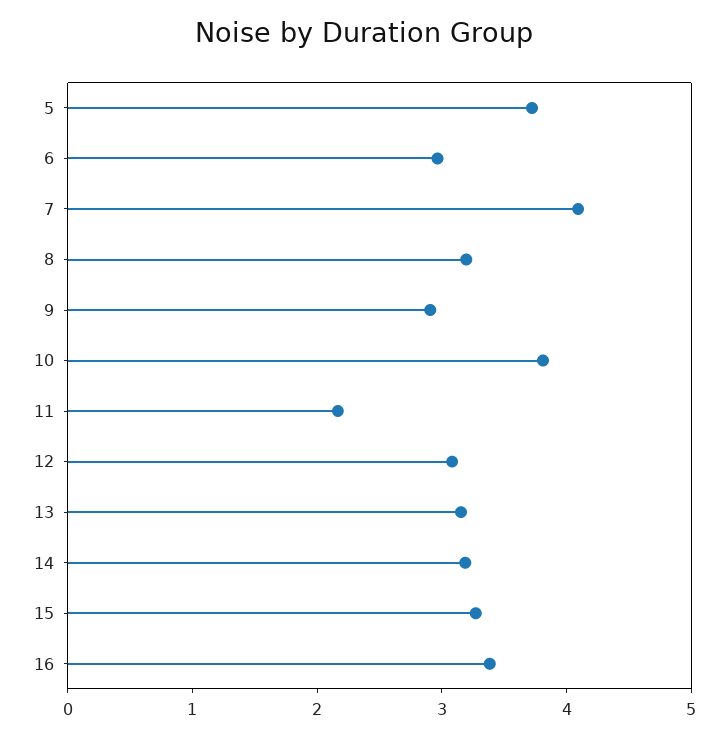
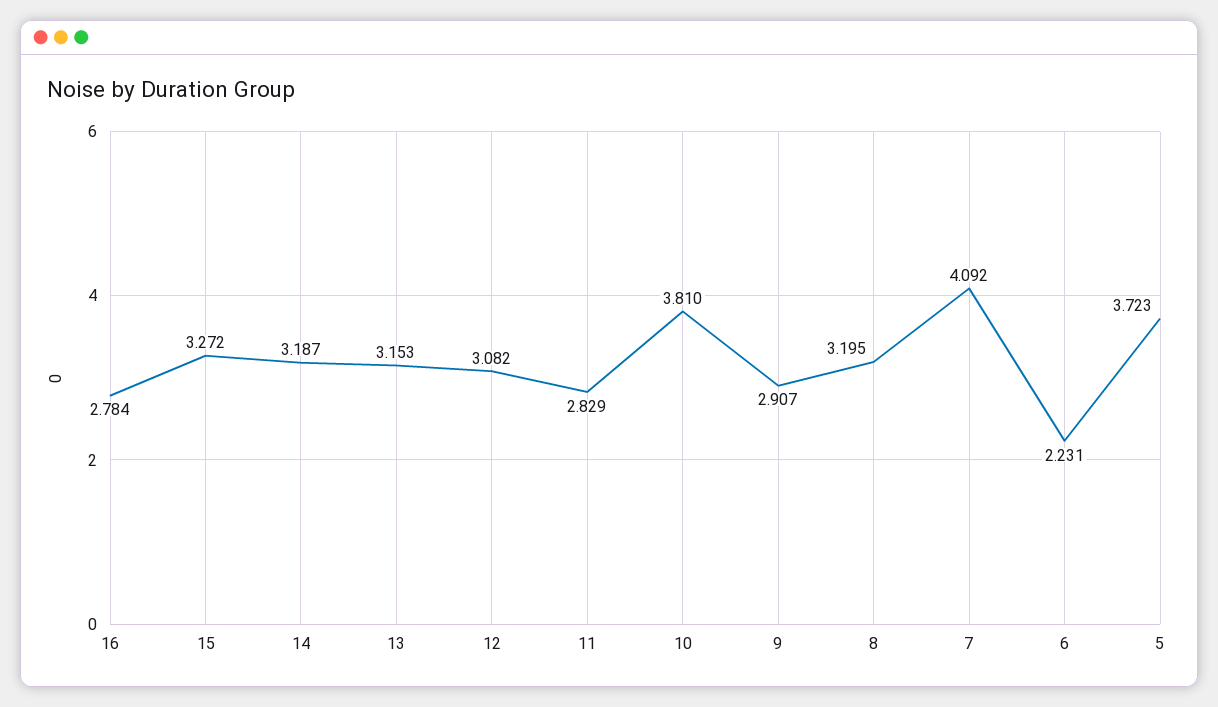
6: 3 -> 2.231
11: 2.2 -> 2.829
16: 3.4 -> 2.784

